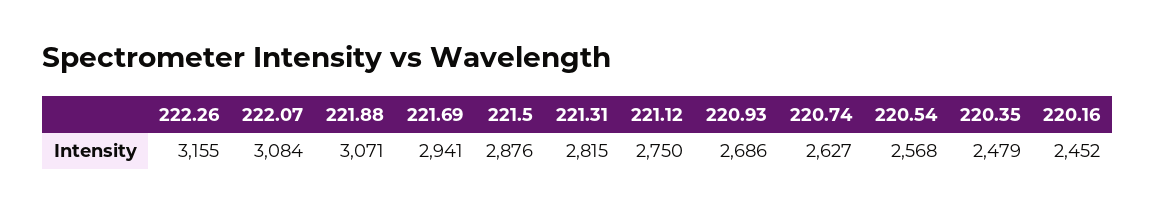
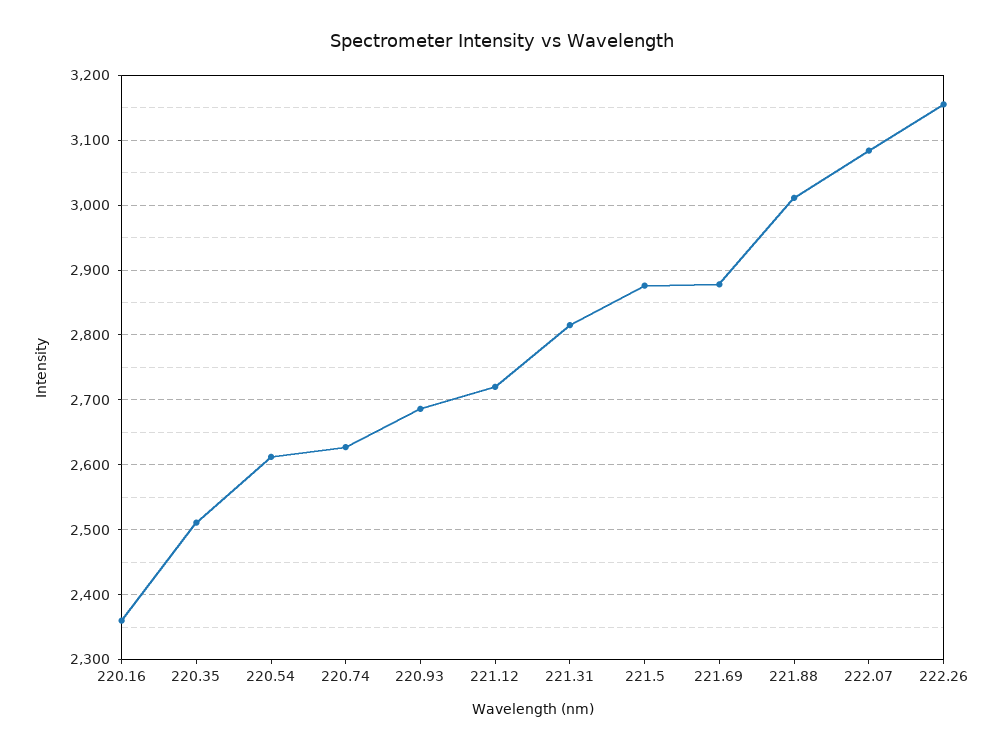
221.88: 3071 -> 3010
221.69: 2941 -> 2880
221.12: 2750 -> 2720
220.54: 2568 -> 2610
220.35: 2479 -> 2510
220.16: 2452 -> 2360

